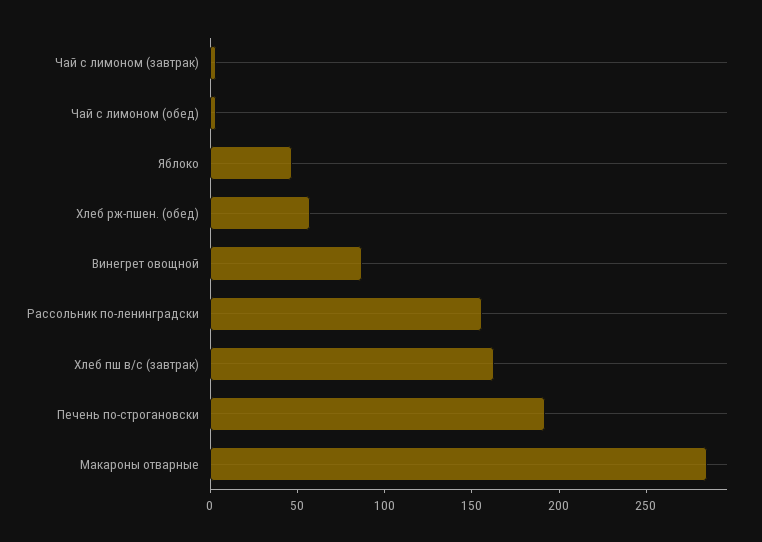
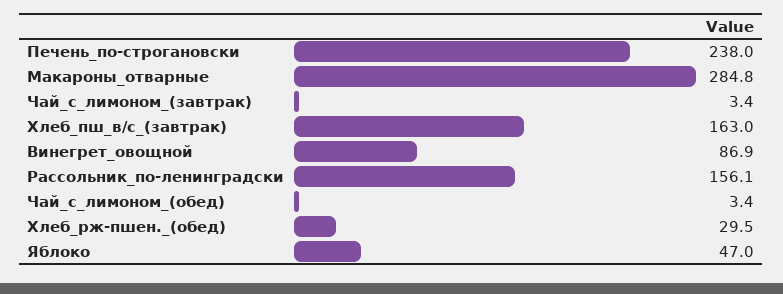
Хлеб рж-пшен. (обед): 60 -> 29.5
Печень по-строгановски: 190 -> 238

